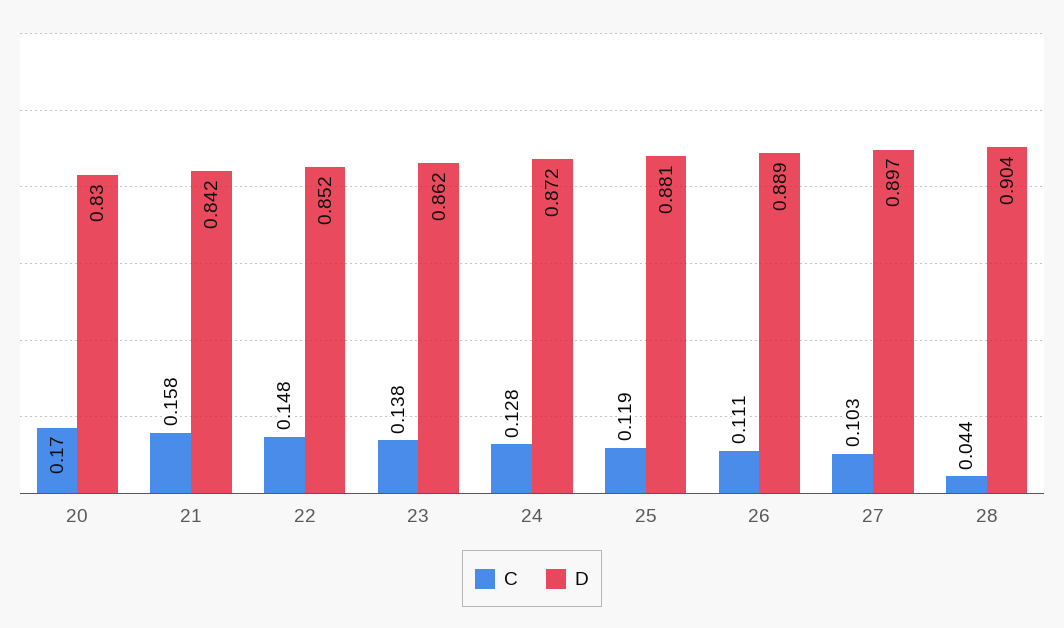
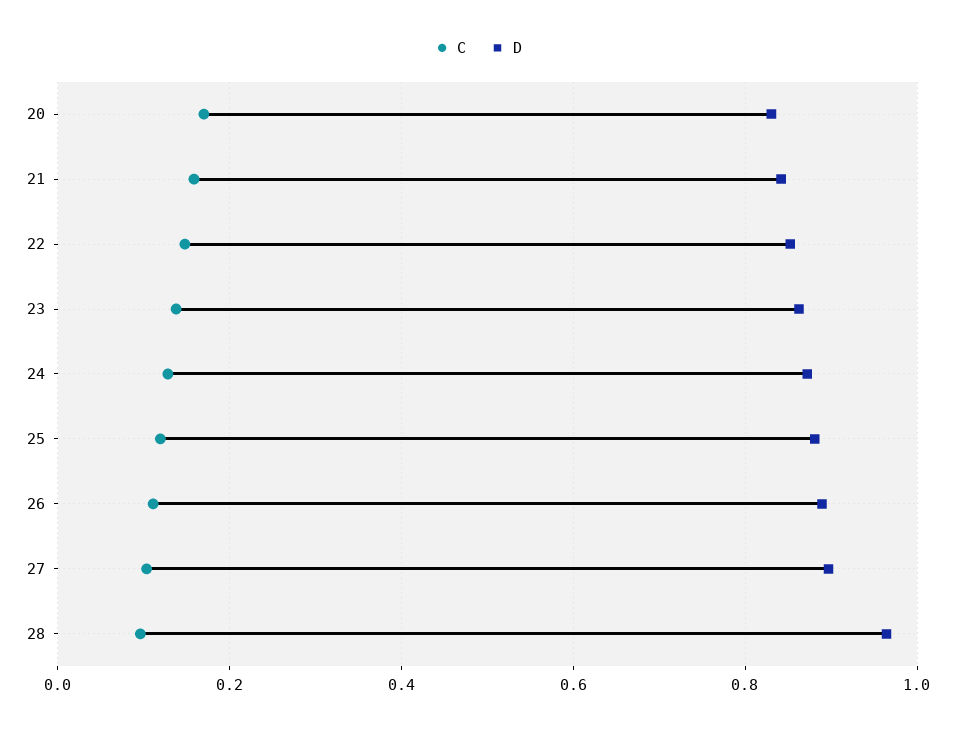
C, 28: 0.044 -> 0.1
D, 28: 0.904 -> 0.96

